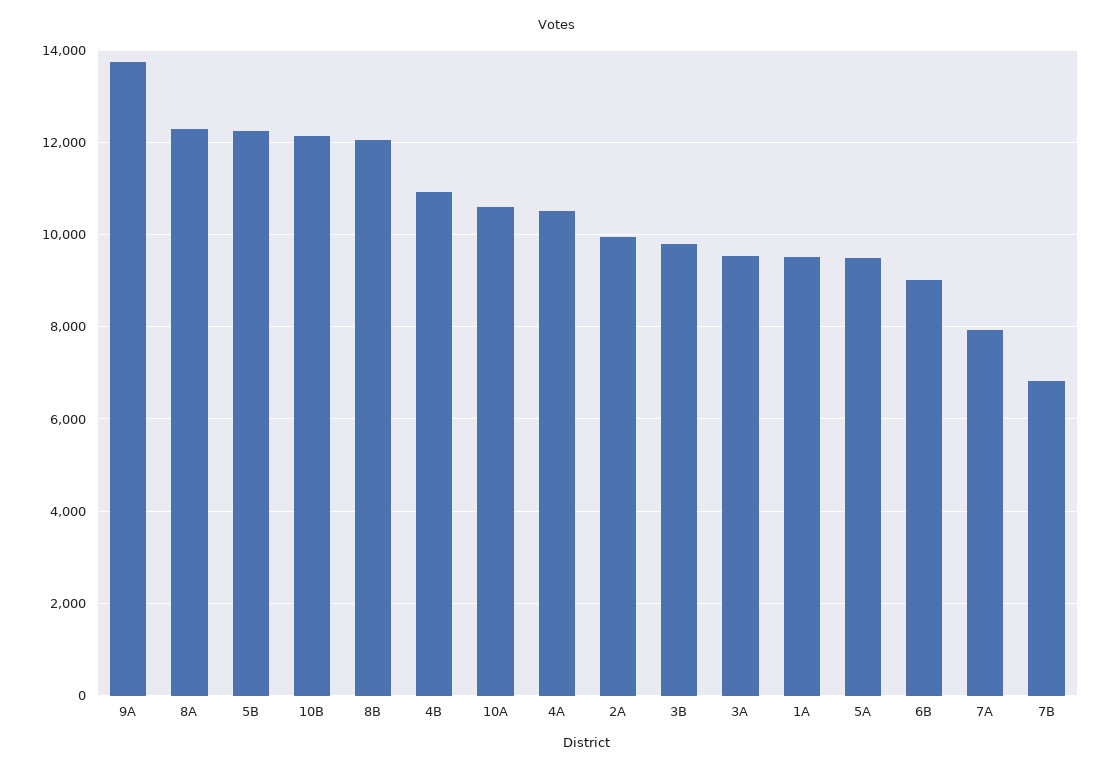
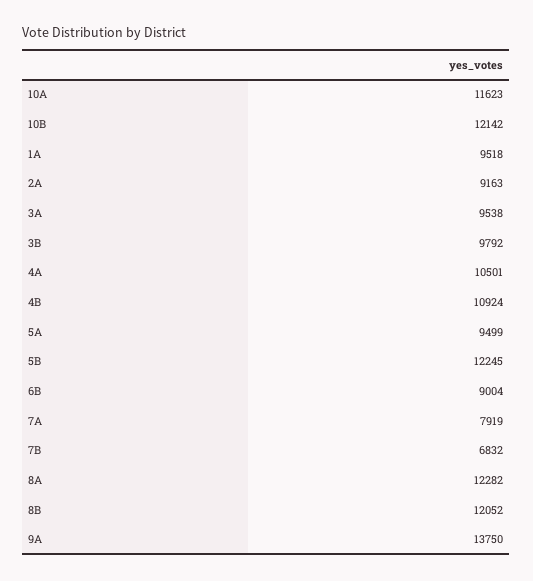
10A: 10600 -> 11623
2A: 10000 -> 9163

